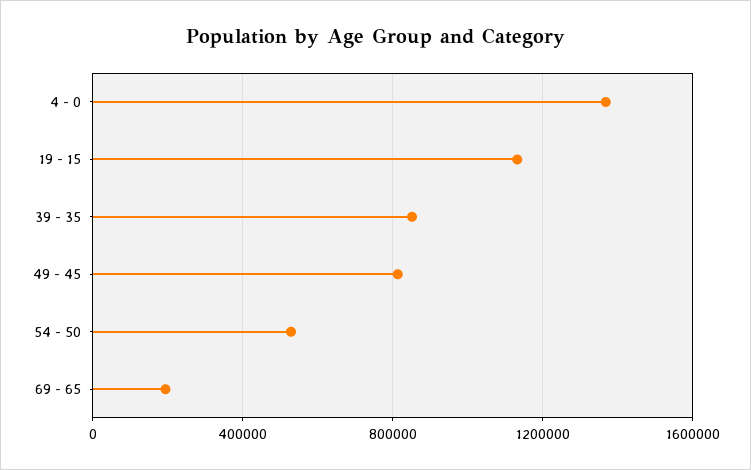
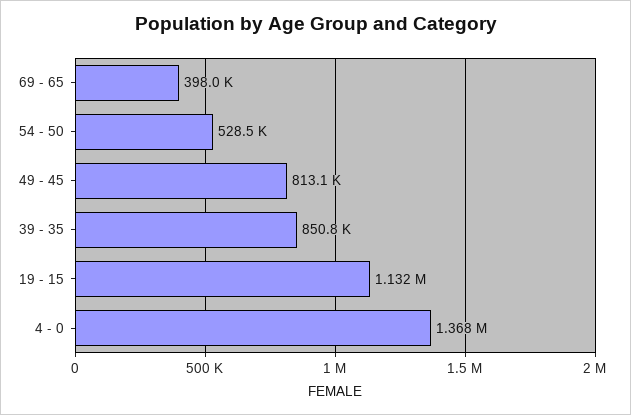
69 - 65: 200000 -> 398000

